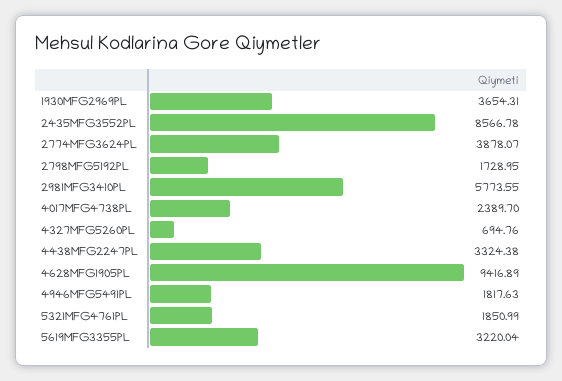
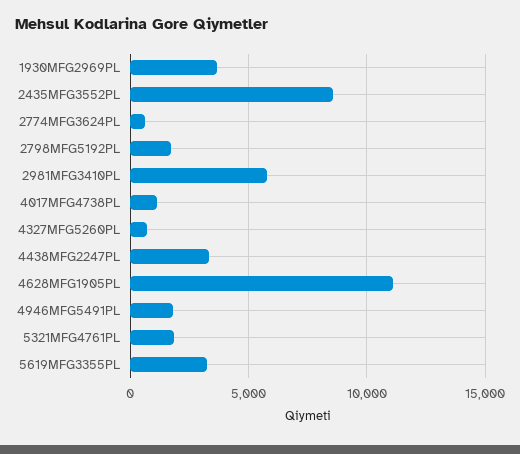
2774MFG3624PL: 3878.07 -> 500
4017MFG4738PL: 2389.7 -> 1000
4628MFG1905PL: 9416.89 -> 11000

